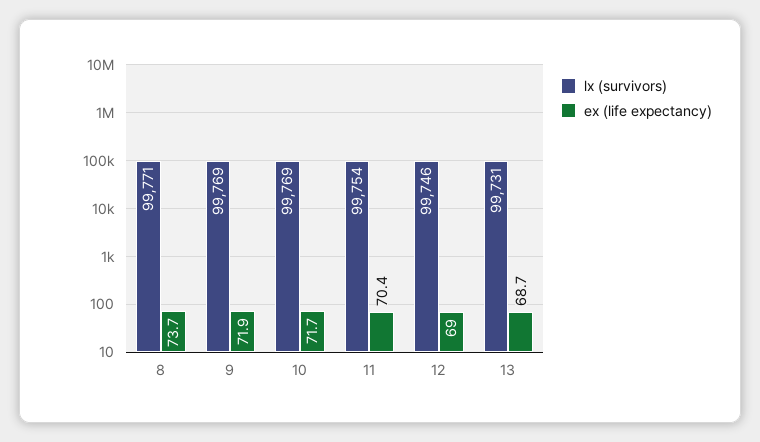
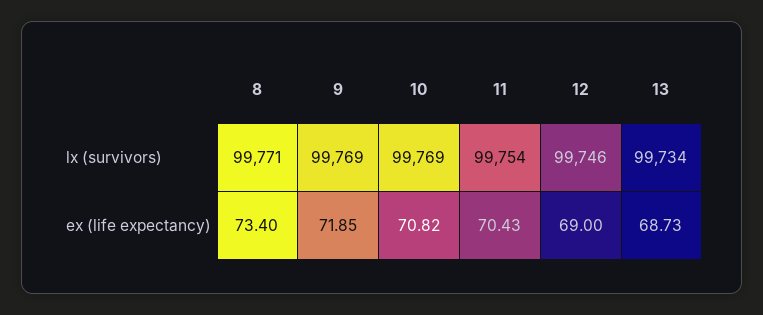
ex (life expectancy), 8: 73.7 -> 73.4
ex (life expectancy), 10: 71.7 -> 70.82
lx (survivors), 13: 99731 -> 99734

